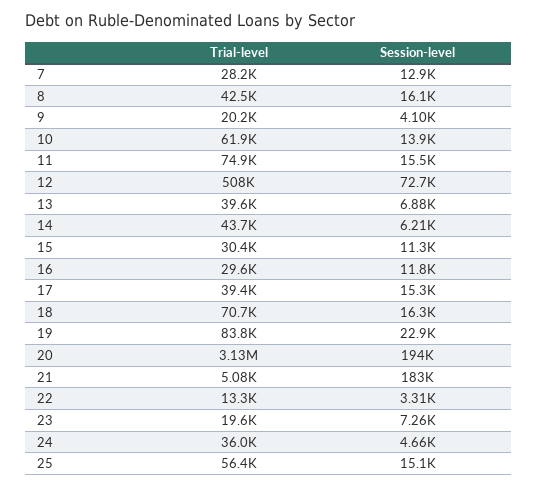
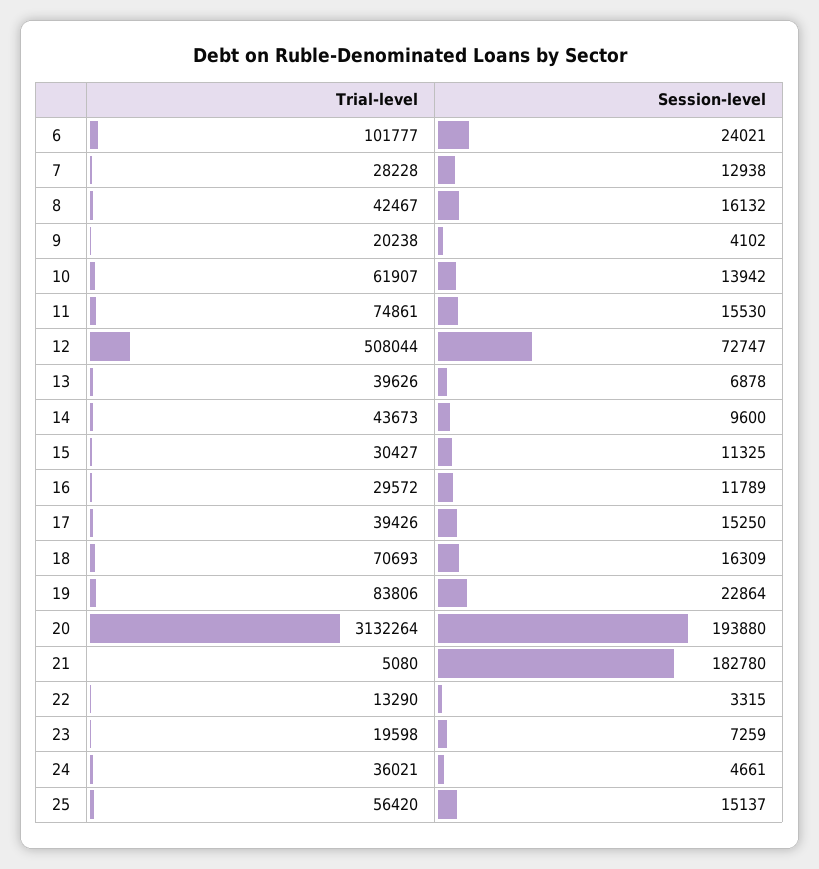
Session-level, 14: 6210 -> 9600
Trial-level, 6: none -> 101777
Session-level, 6: none -> 24021

